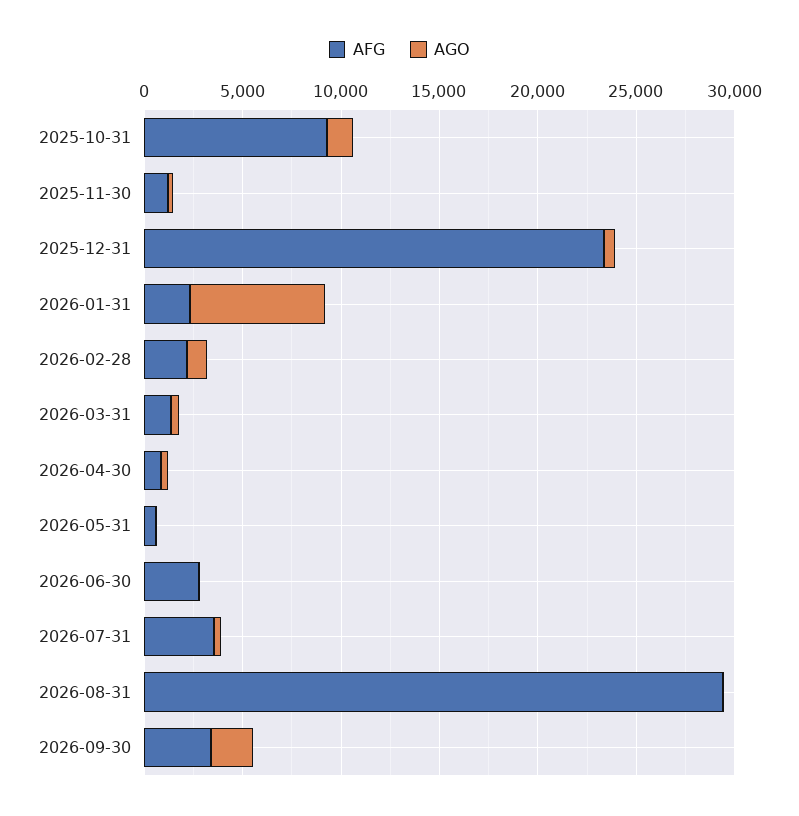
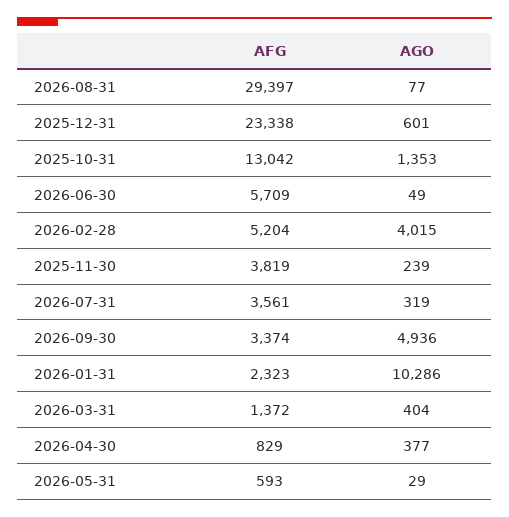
AFG, 2025-10-31: 9000 -> 13042
AFG, 2025-11-30: 1000 -> 3819
AGO, 2026-01-31: 7000 -> 10286
AFG, 2026-02-28: 2000 -> 5204
AGO, 2026-02-28: 1000 -> 4015
AFG, 2026-06-30: 3000 -> 5709
AGO, 2026-09-30: 2000 -> 4936

